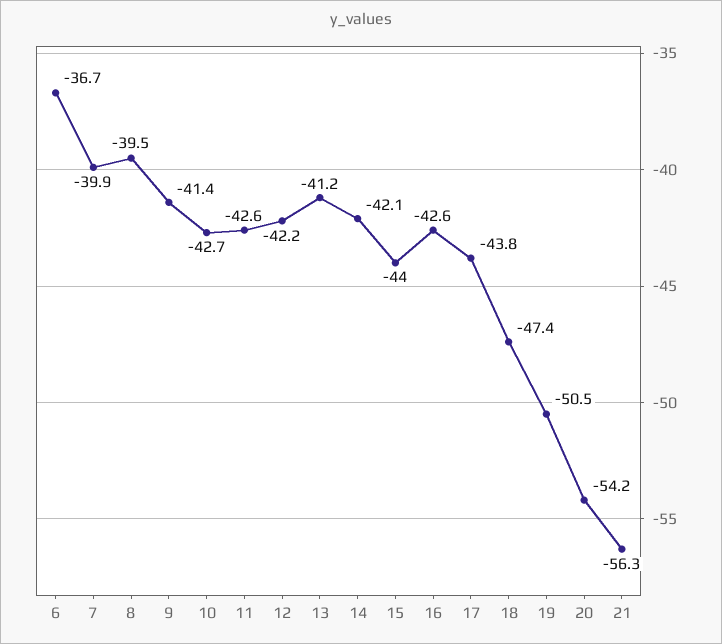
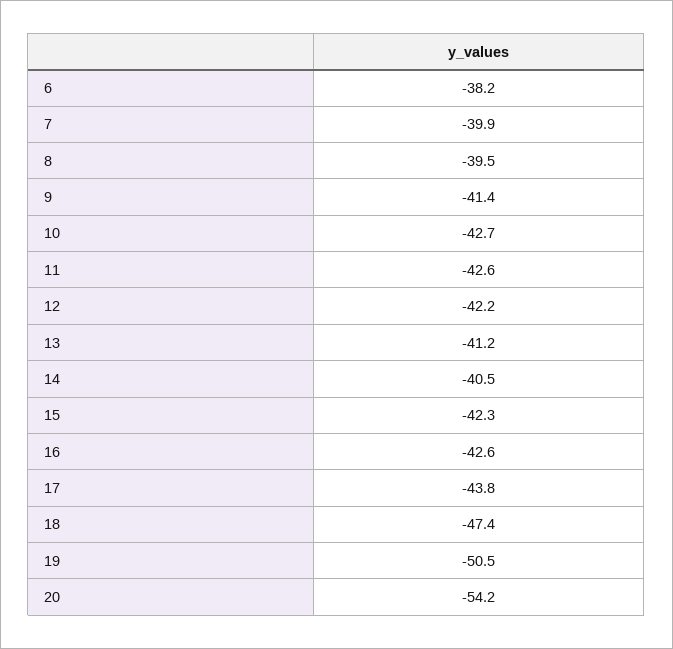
6: -36.7 -> -38.2
14: -42.1 -> -40.5
15: -44 -> -42.3
21: -56.3 -> none

